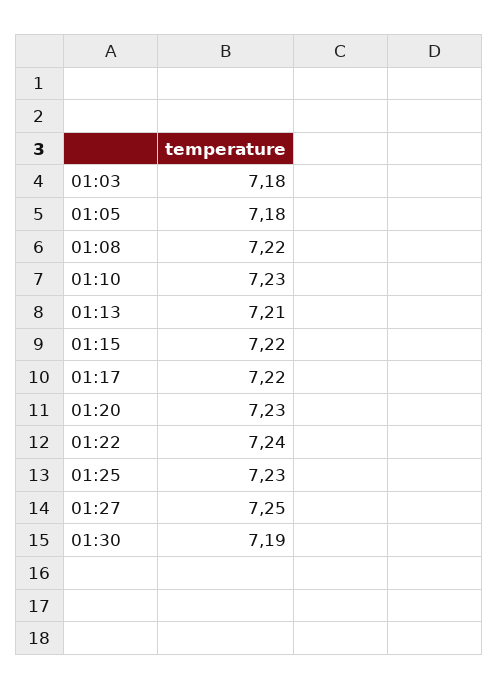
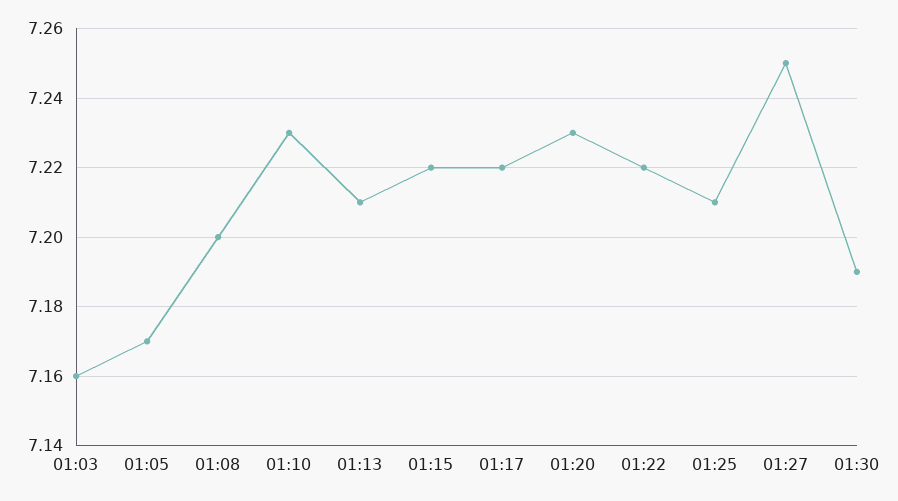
01:03: 7.18 -> 7.16
01:05: 7.18 -> 7.17
01:08: 7.22 -> 7.2
01:22: 7.24 -> 7.22
01:25: 7.23 -> 7.21

